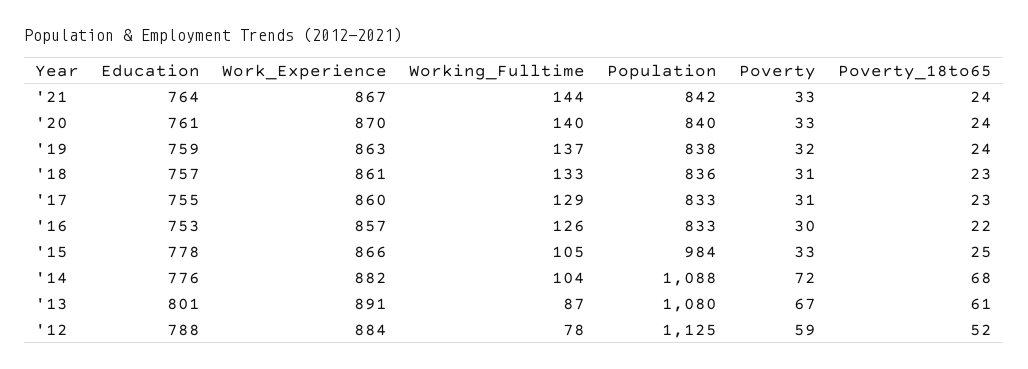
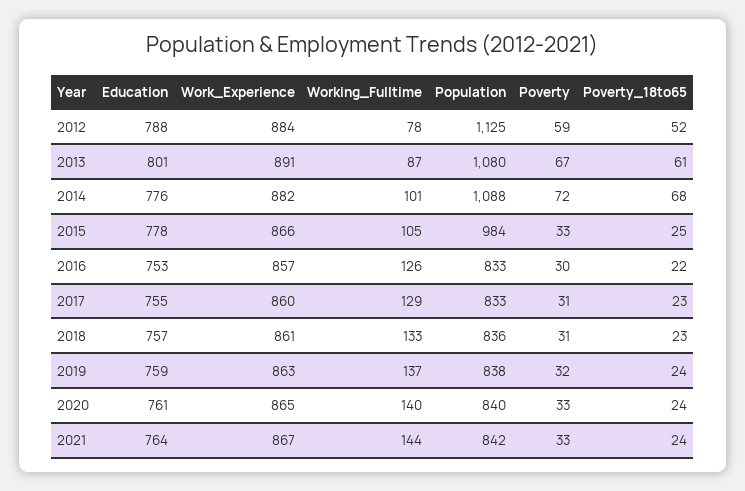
Work_Experience, '20: 870 -> 865
Working_Fulltime, '14: 104 -> 101

